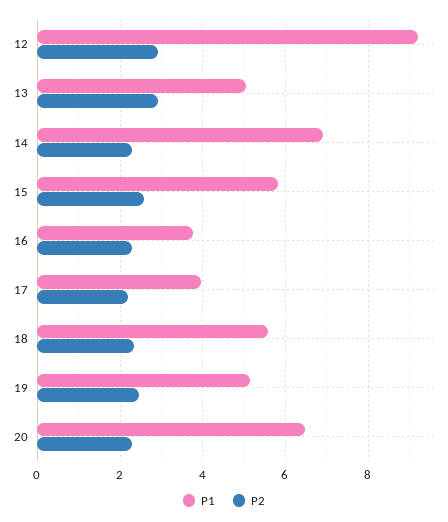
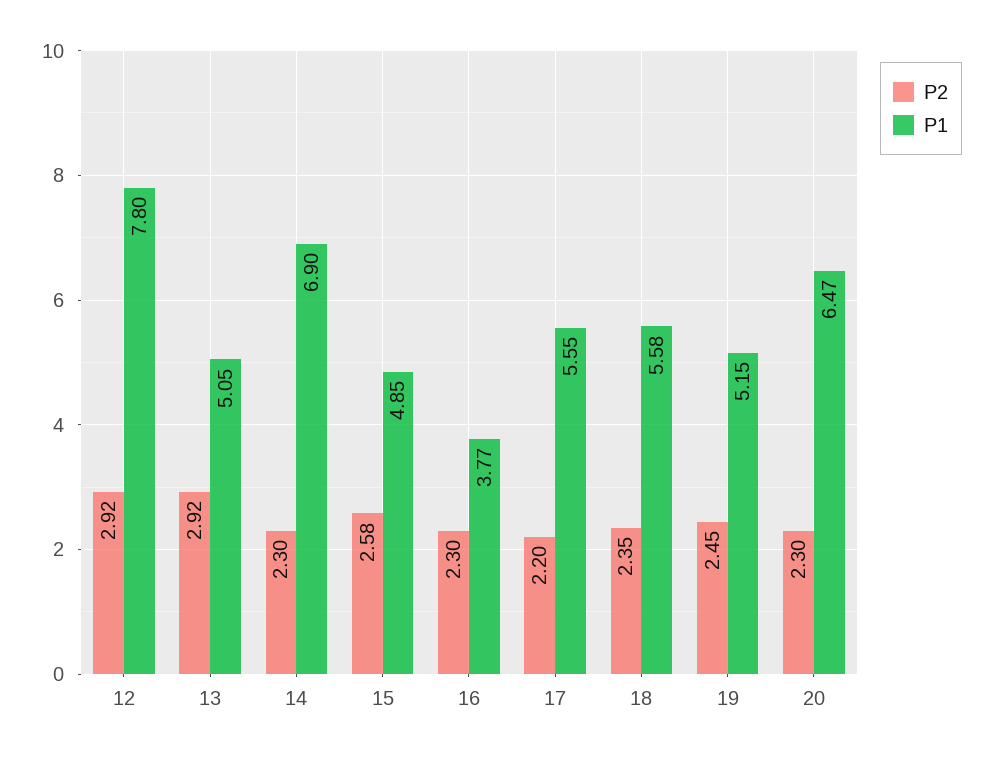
P1, 12: 9.2 -> 7.8
P1, 15: 5.8 -> 4.85
P1, 17: 4 -> 5.55

